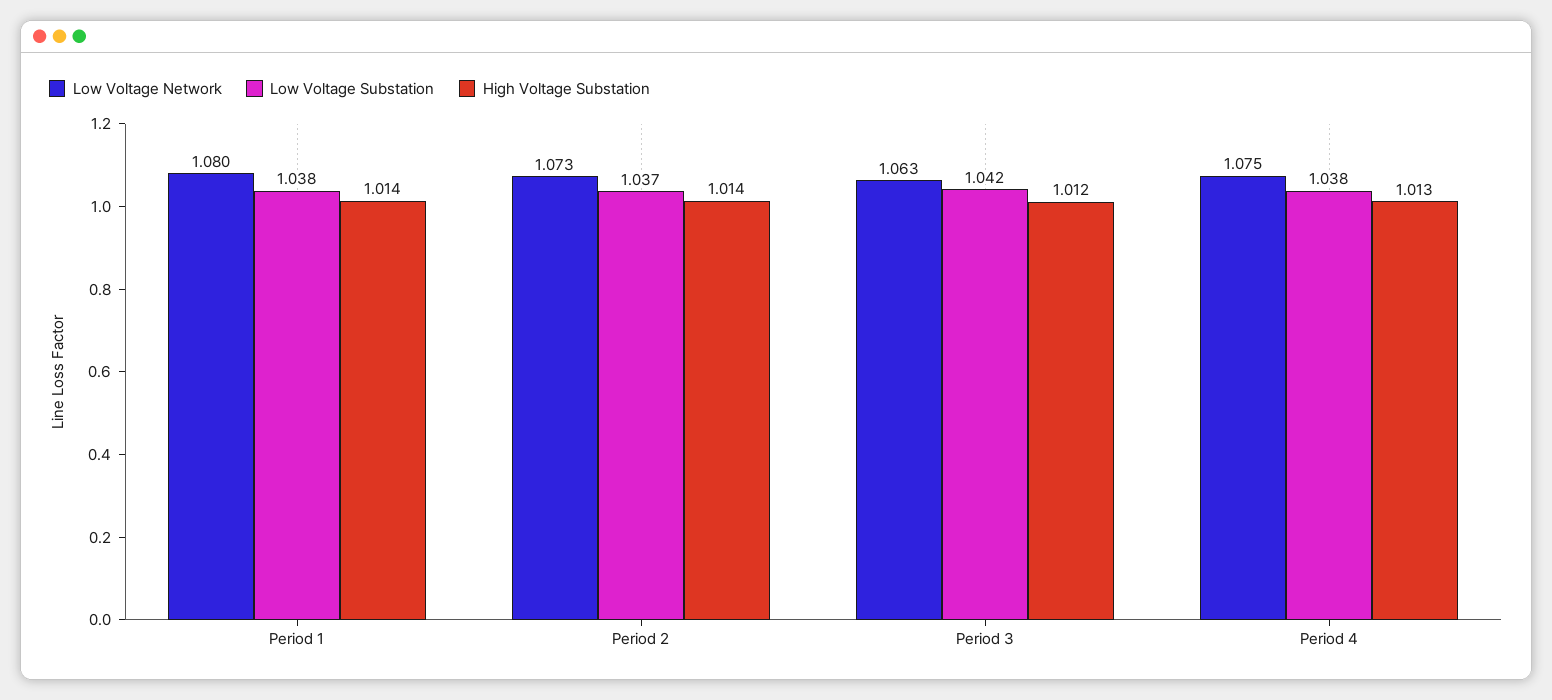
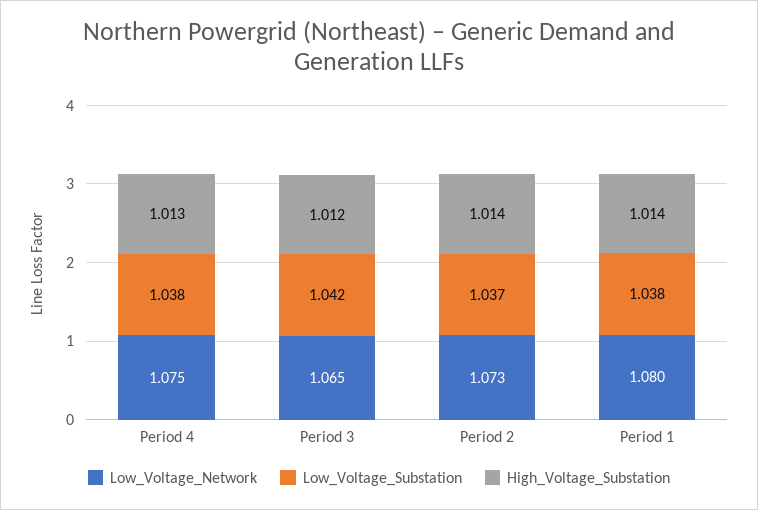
Low Voltage Network, Period 3: 1.063 -> 1.065

